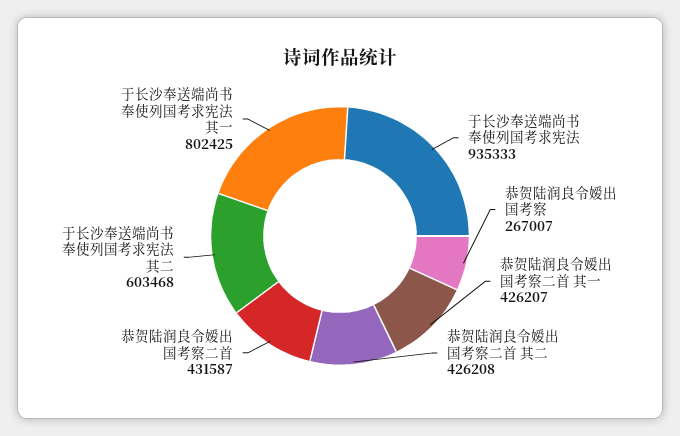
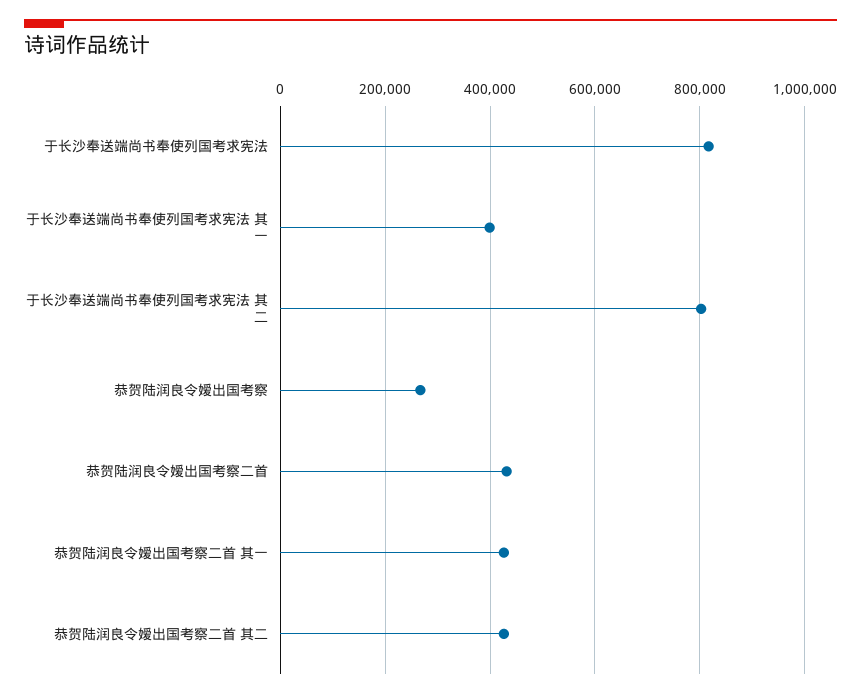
于长沙奉送端尚书奉使列国考求宪法: 935333 -> 820000
于长沙奉送端尚书奉使列国考求宪法 其二: 603468 -> 800000
于长沙奉送端尚书奉使列国考求宪法 其一: 802425 -> 400000

